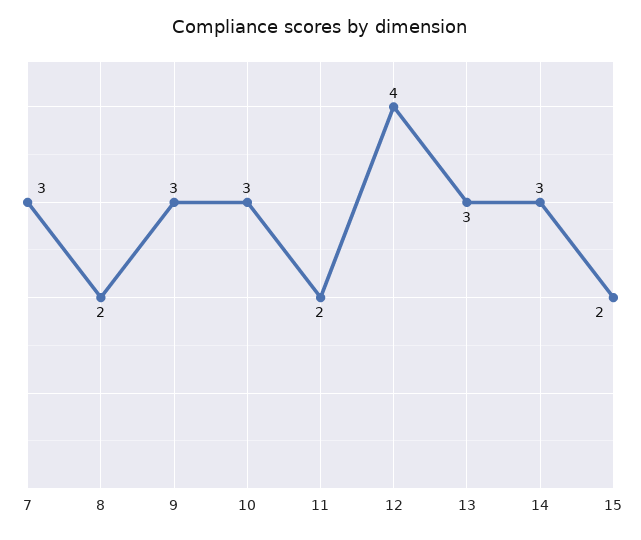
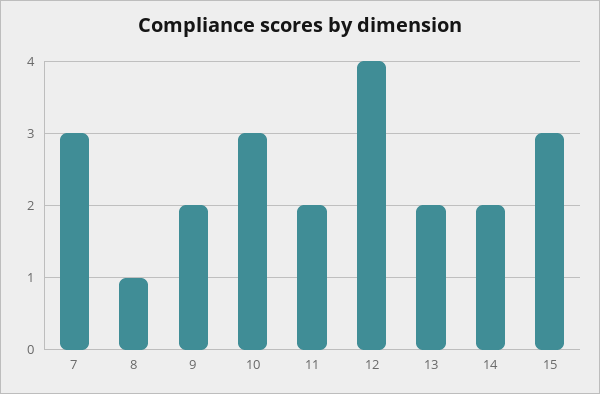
8: 2 -> 1
9: 3 -> 2
13: 3 -> 2
14: 3 -> 2
15: 2 -> 3

